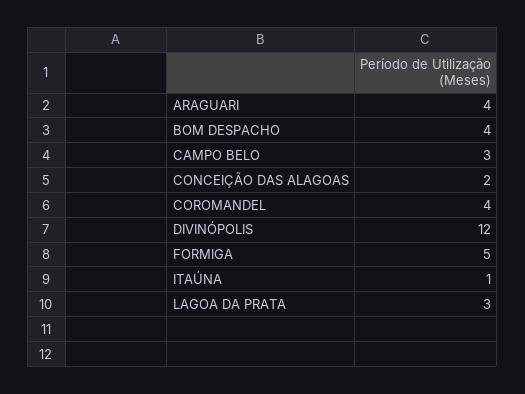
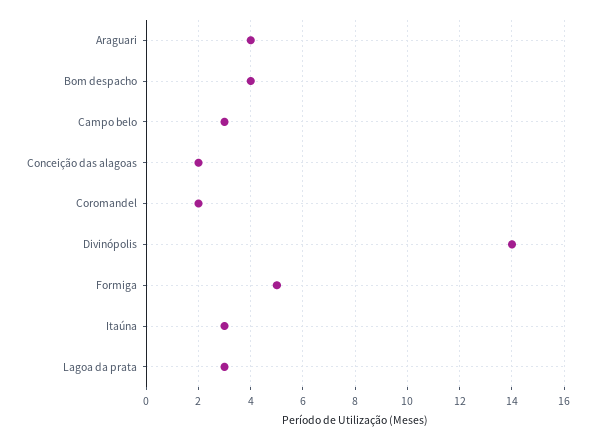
COROMANDEL: 4 -> 2
DIVINÓPOLIS: 12 -> 14
ITAÚNA: 1 -> 3

